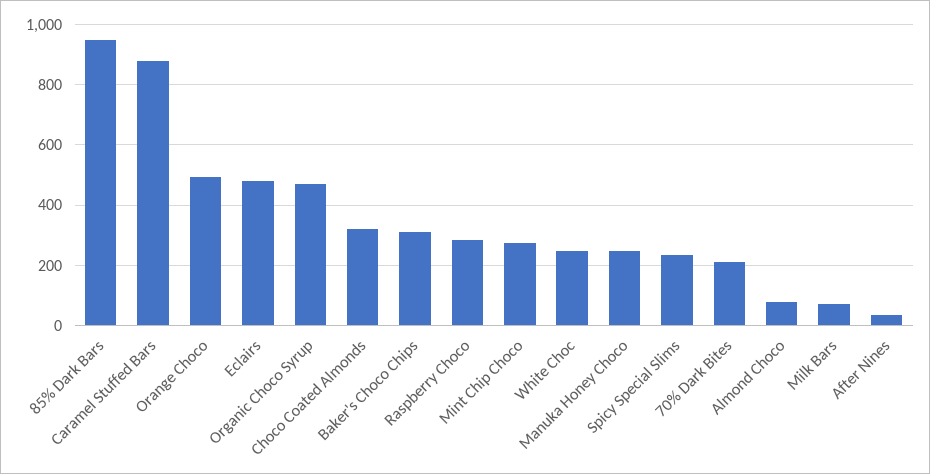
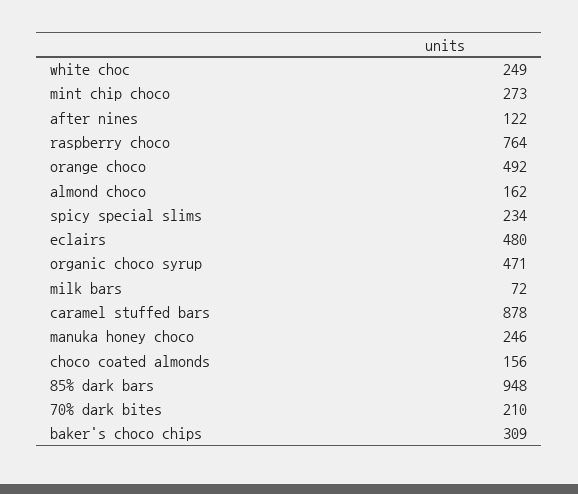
Choco Coated Almonds: 320 -> 156
Raspberry Choco: 280 -> 764
Almond Choco: 80 -> 162
After Nines: 40 -> 122

